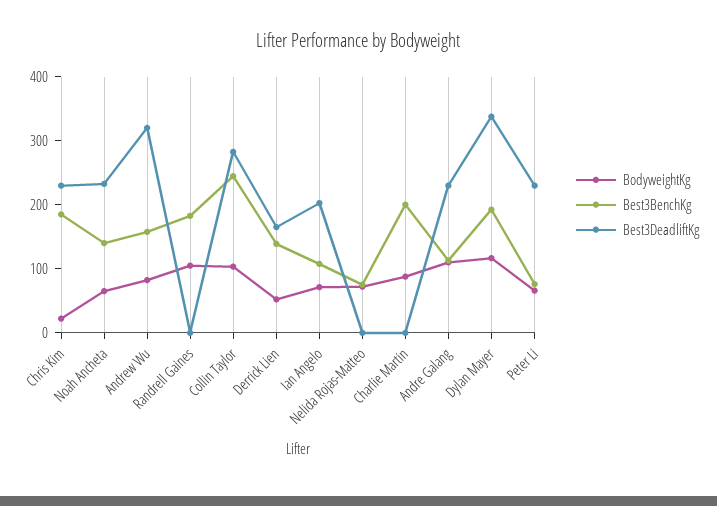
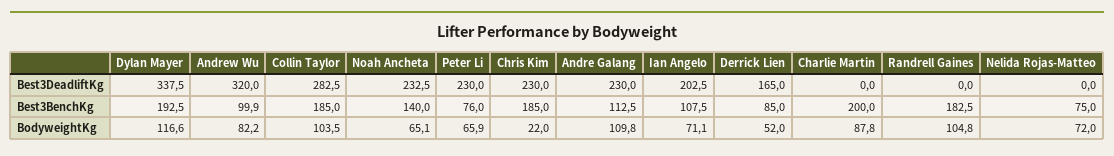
Best3BenchKg, Andrew Wu: 160 -> 99.9
Best3BenchKg, Collin Taylor: 240 -> 185
Best3BenchKg, Derrick Lien: 140 -> 85

